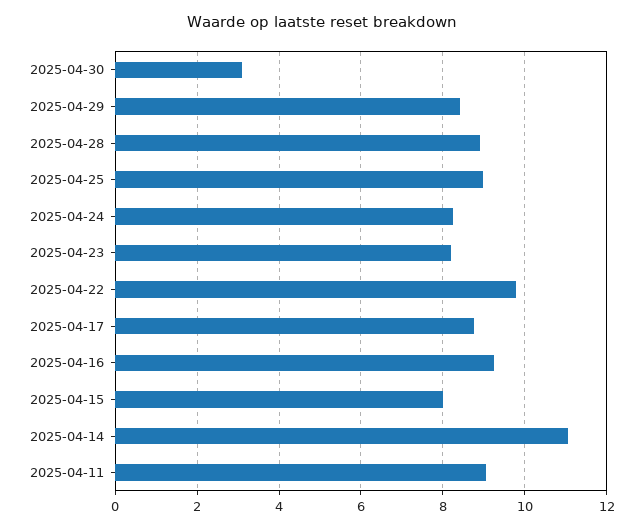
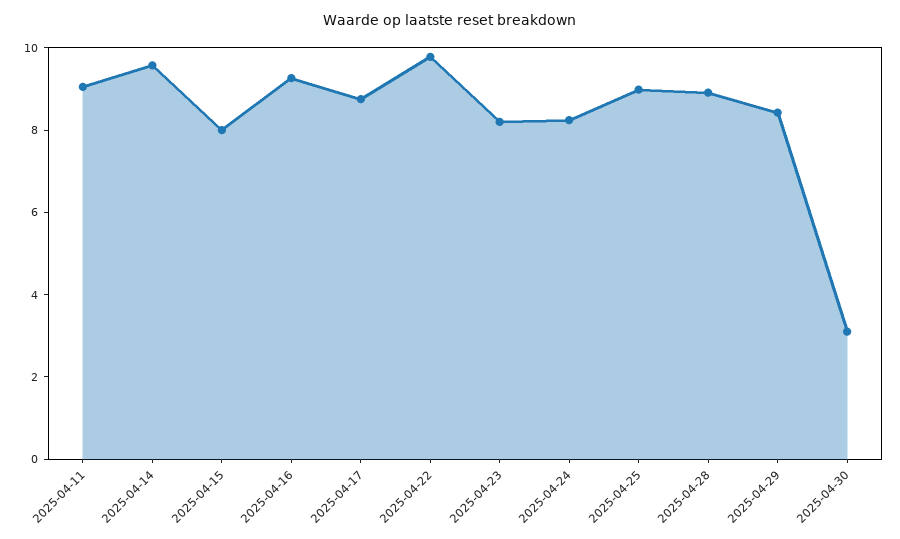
2025-04-14: 11 -> 9.5

